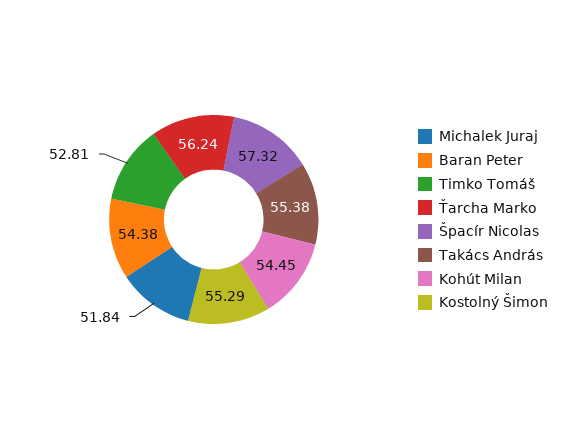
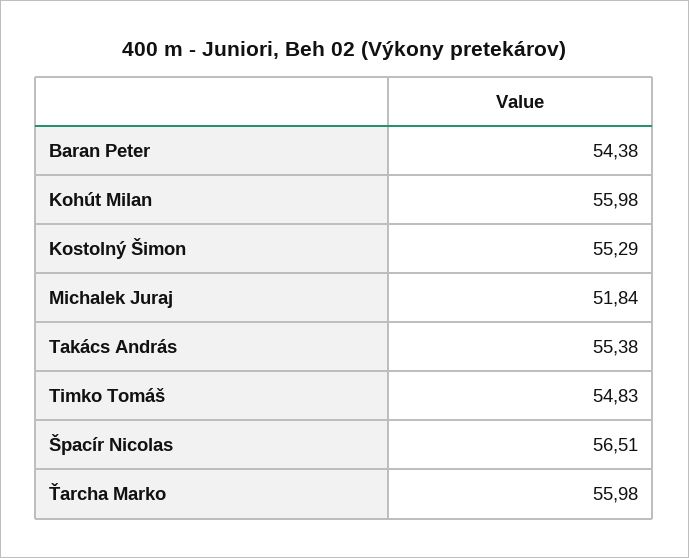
Timko Tomáš: 52.81 -> 54.83
Ťarcha Marko: 56.24 -> 55.98
Špacír Nicolas: 57.32 -> 56.51
Kohút Milan: 54.45 -> 55.98

